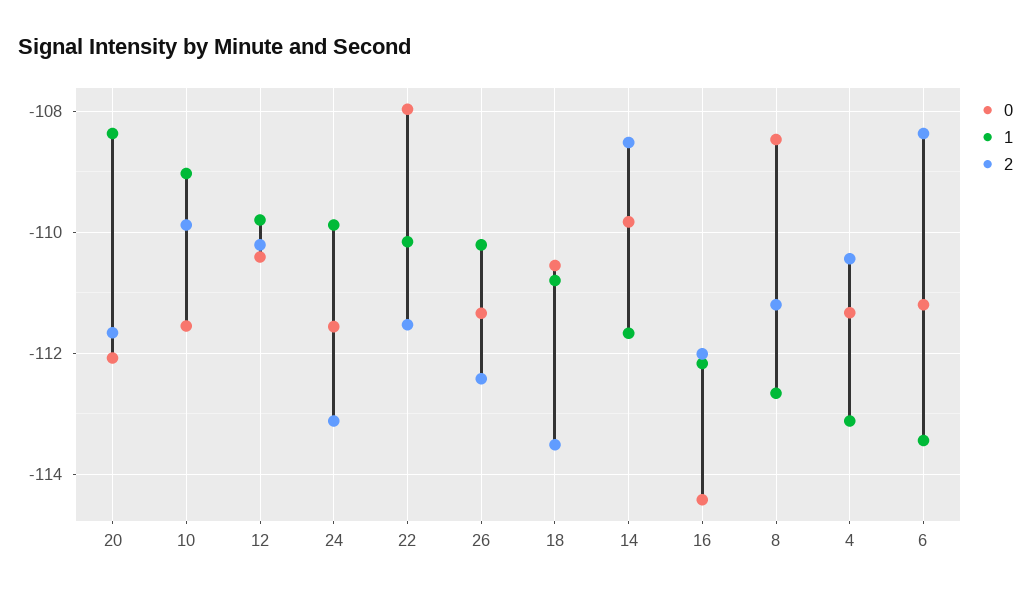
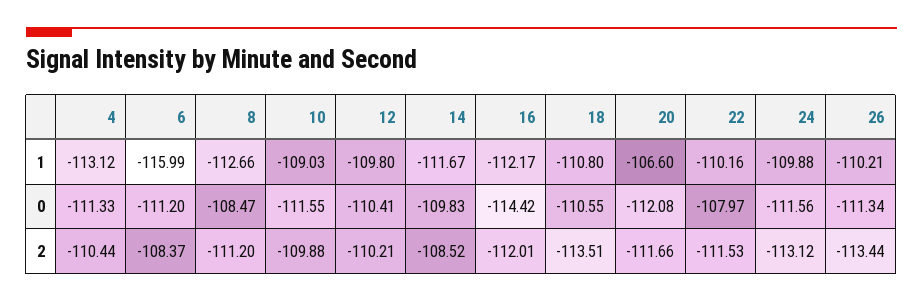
1, 20: -108.4 -> -106.6
2, 26: -112.4 -> -113.44
1, 6: -113.4 -> -115.99

